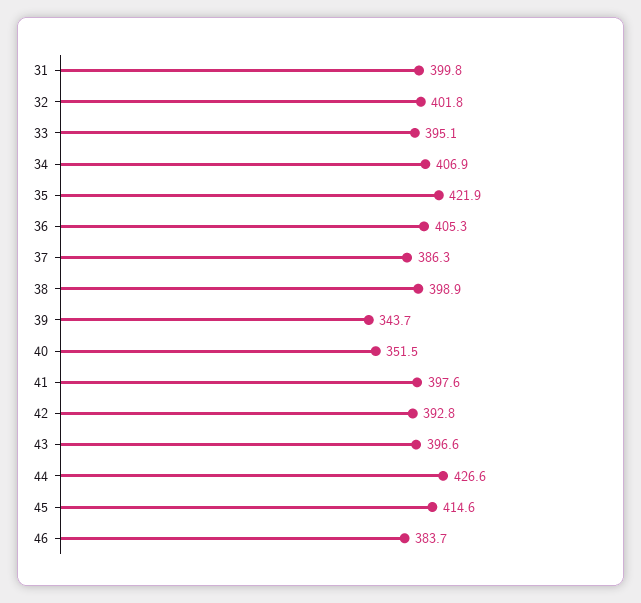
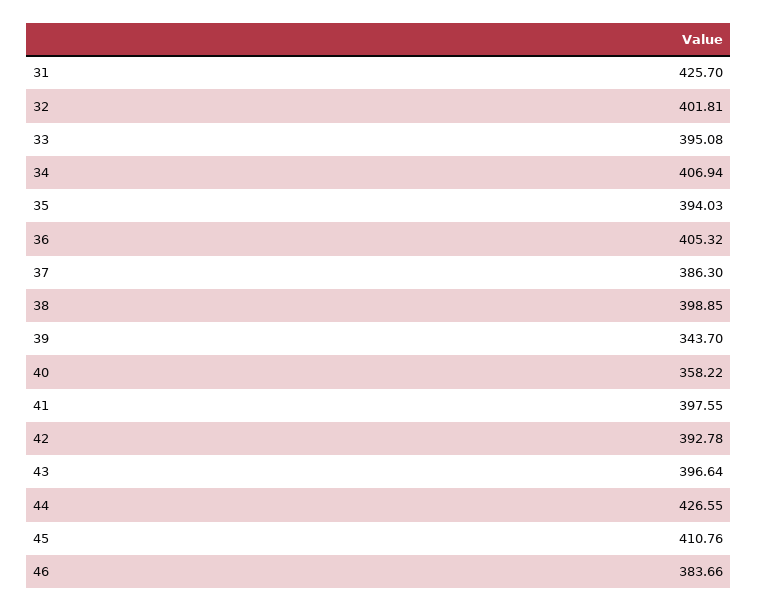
31: 399.8 -> 425.7
35: 421.9 -> 394.03
40: 351.5 -> 358.22
45: 414.6 -> 410.76

